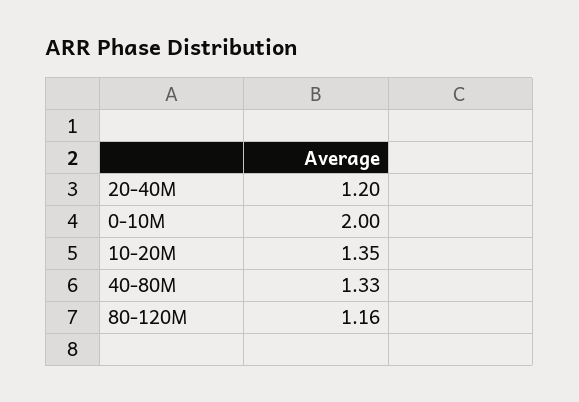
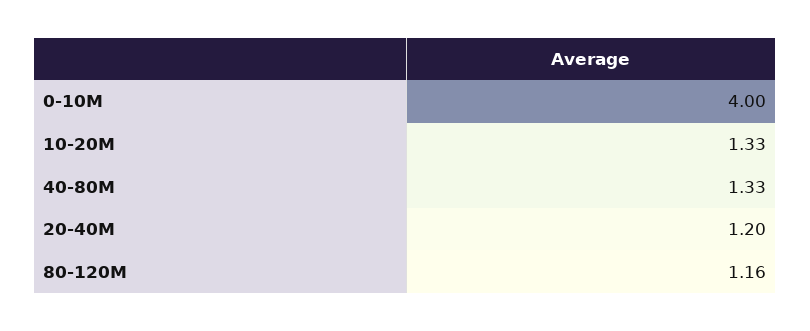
0-10M: 2 -> 4
10-20M: 1.35 -> 1.33

